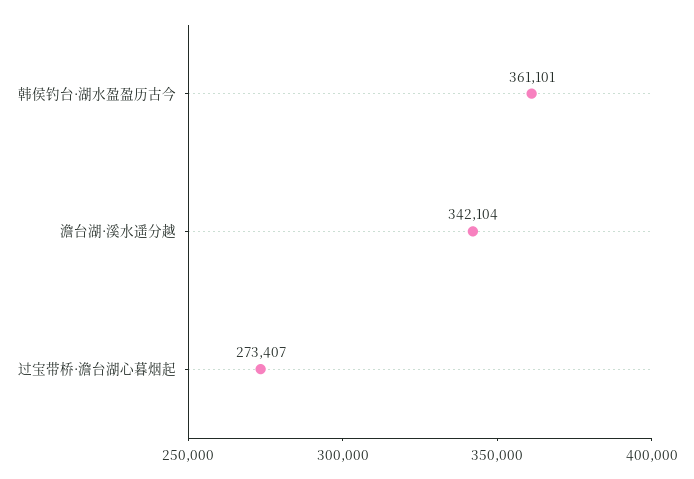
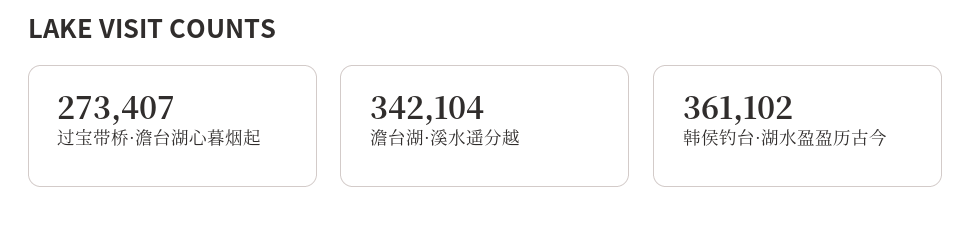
韩侯钓台·湖水盈盈历古今: 361101 -> 361102

